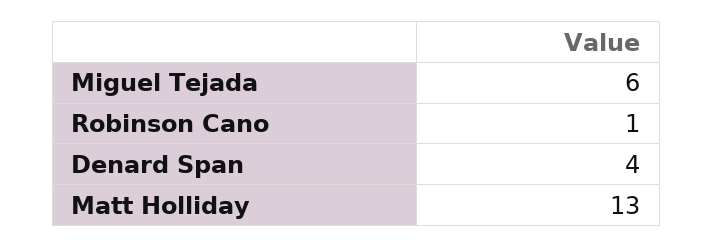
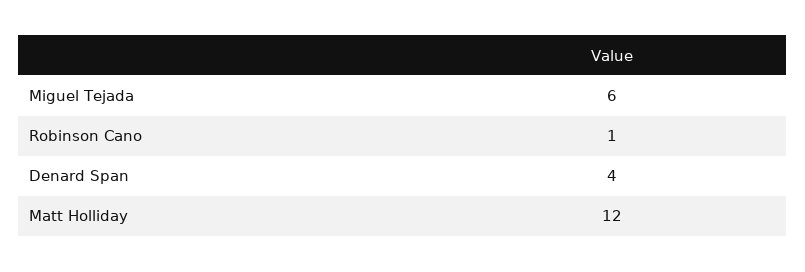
Matt Holliday: 13 -> 12

